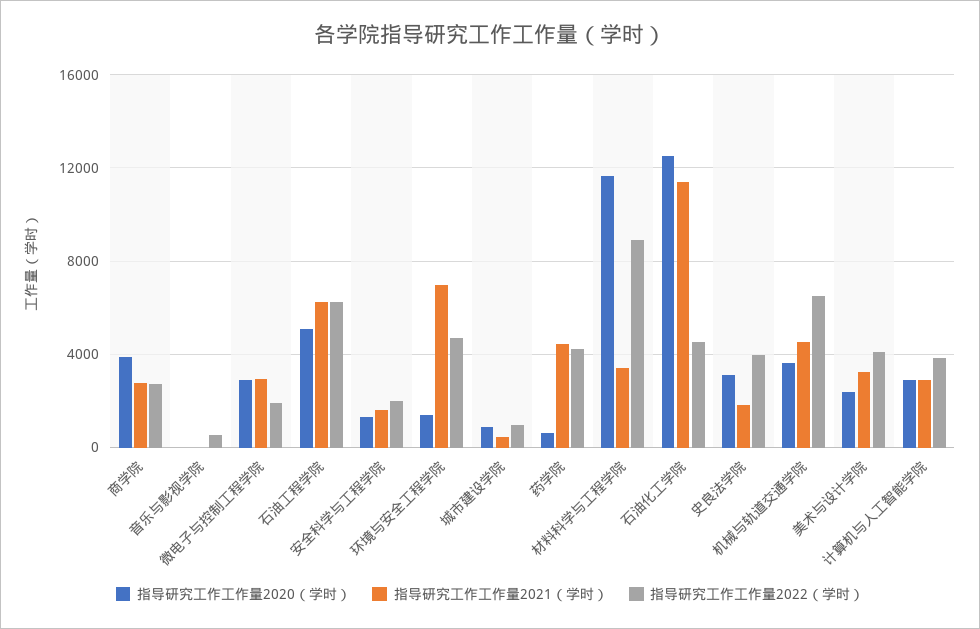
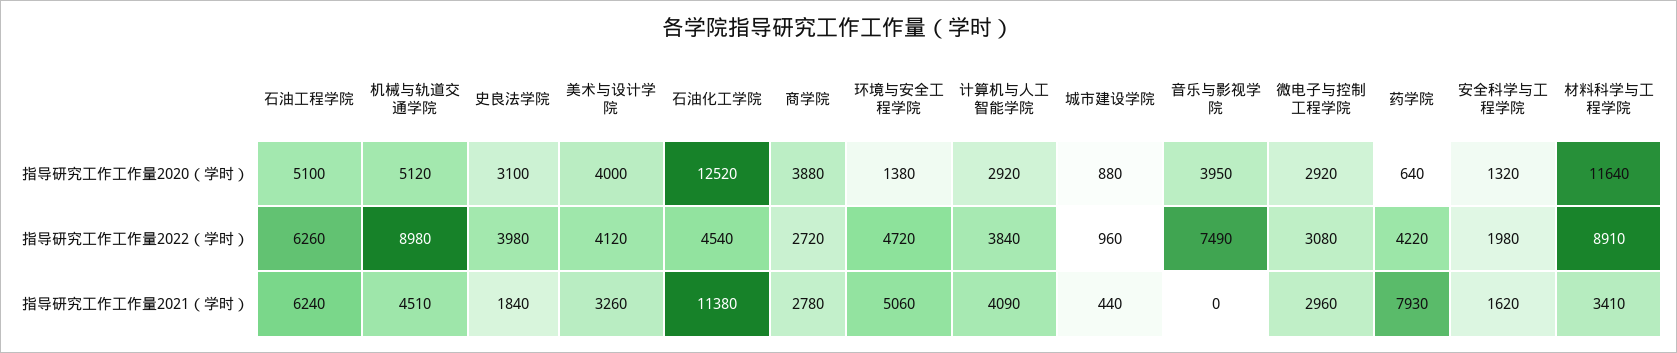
指导研究工作工作量2020（学时）, 音乐与影视学院: 0 -> 3950
指导研究工作工作量2022（学时）, 音乐与影视学院: 500 -> 7490
指导研究工作工作量2022（学时）, 微电子与控制工程学院: 2000 -> 3080
指导研究工作工作量2021（学时）, 环境与安全工程学院: 7000 -> 5060
指导研究工作工作量2021（学时）, 药学院: 4500 -> 7930
指导研究工作工作量2020（学时）, 机械与轨道交通学院: 3500 -> 5120
指导研究工作工作量2022（学时）, 机械与轨道交通学院: 6500 -> 8980
指导研究工作工作量2020（学时）, 美术与设计学院: 2500 -> 4000
指导研究工作工作量2021（学时）, 计算机与人工智能学院: 3000 -> 4090

